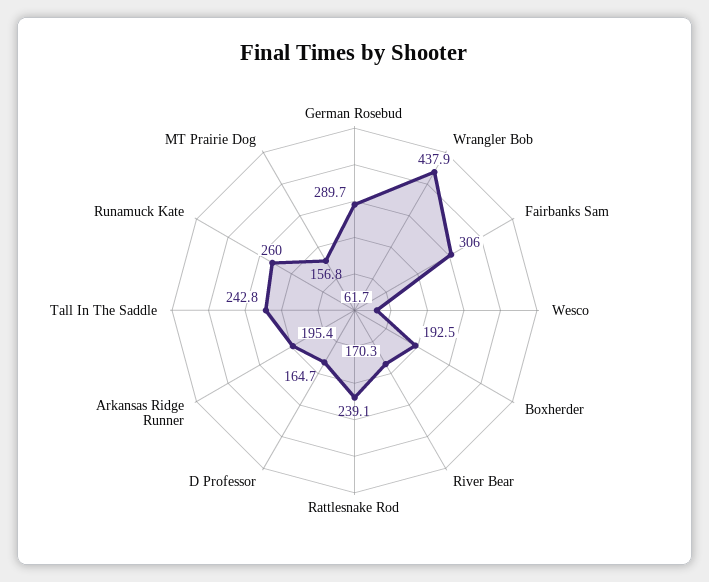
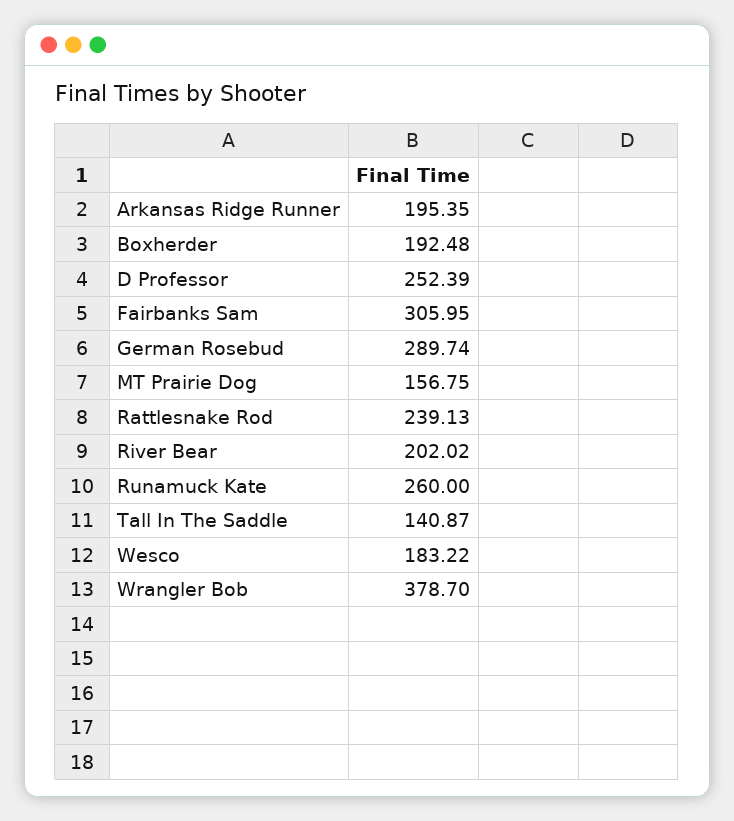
Wrangler Bob: 437.9 -> 378.7
Wesco: 61.7 -> 183.22
River Bear: 170.3 -> 202.02
D Professor: 164.7 -> 252.39
Tall In The Saddle: 242.8 -> 140.87

